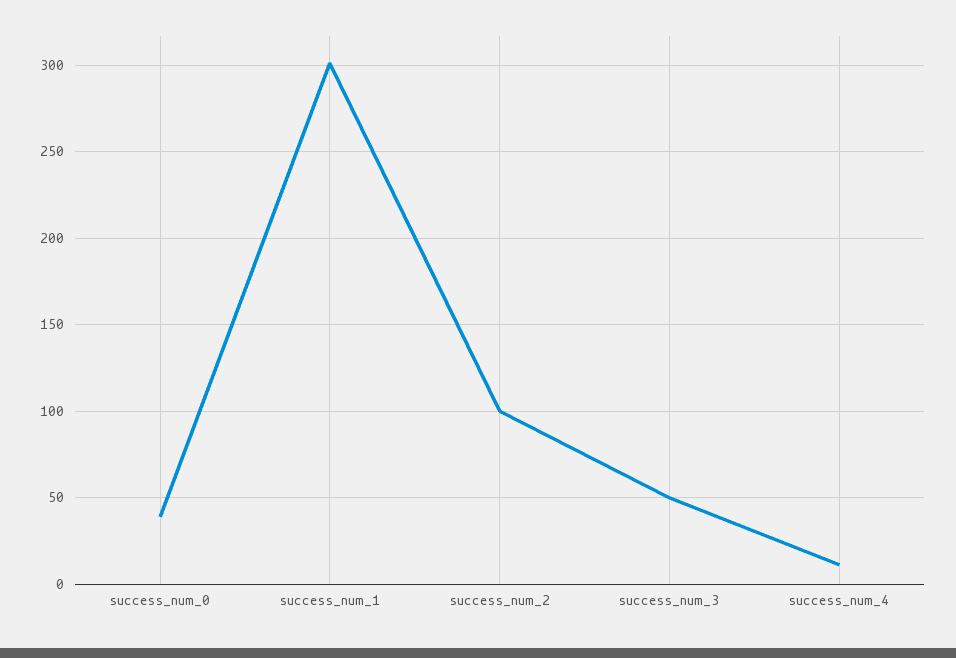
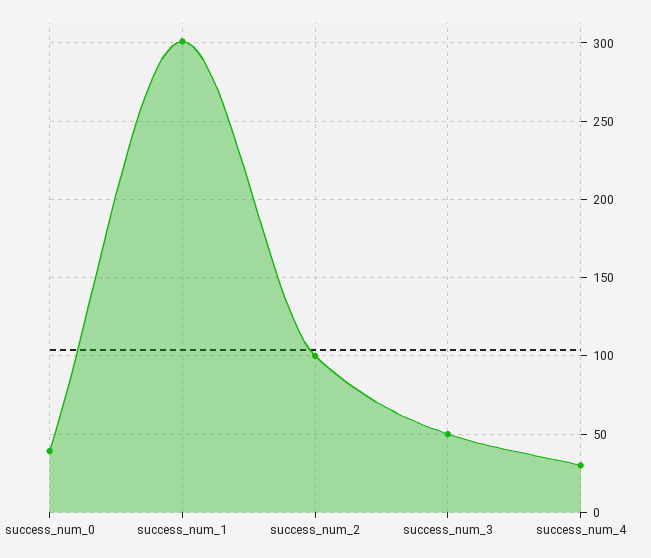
success_num_4: 10 -> 30

